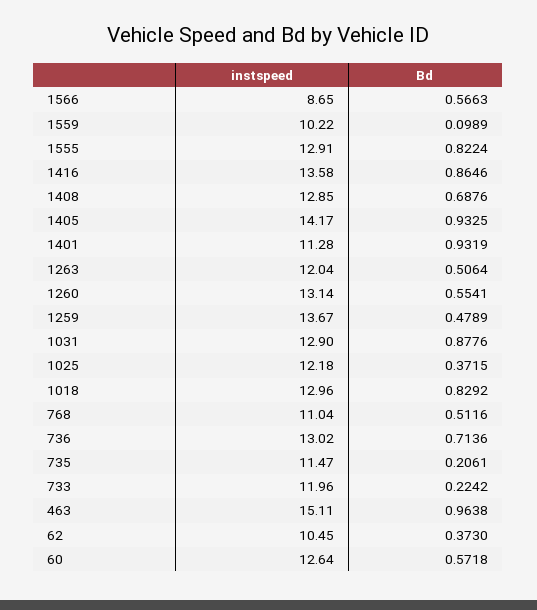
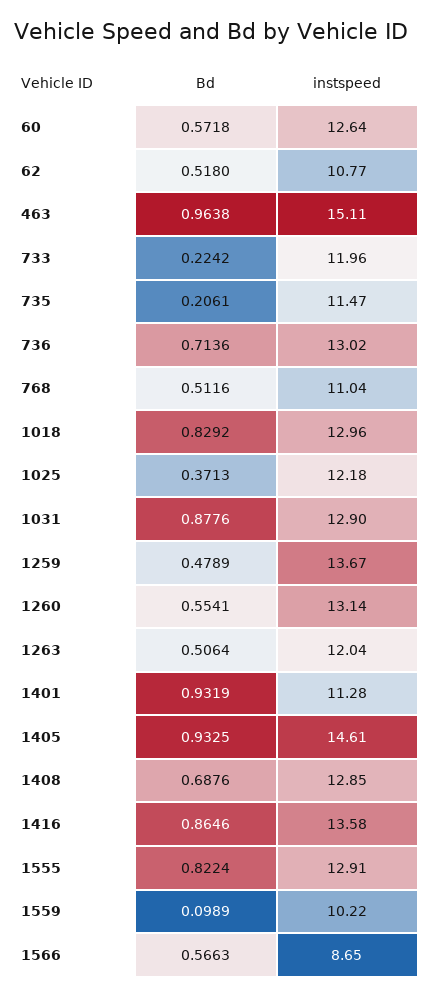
instspeed, 1405: 14.17 -> 14.61
Bd, 1025: 0.3715 -> 0.3713
instspeed, 62: 10.45 -> 10.77
Bd, 62: 0.373 -> 0.518

